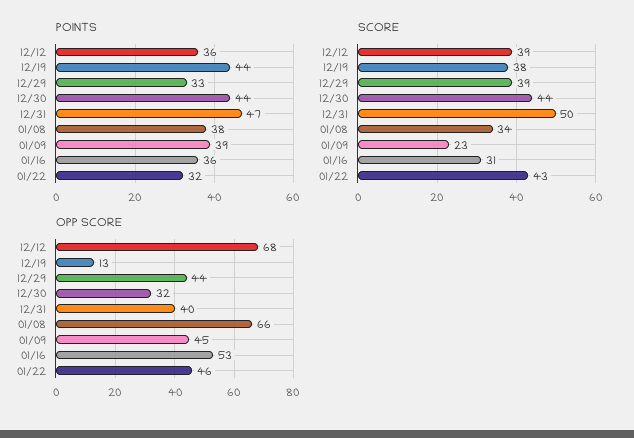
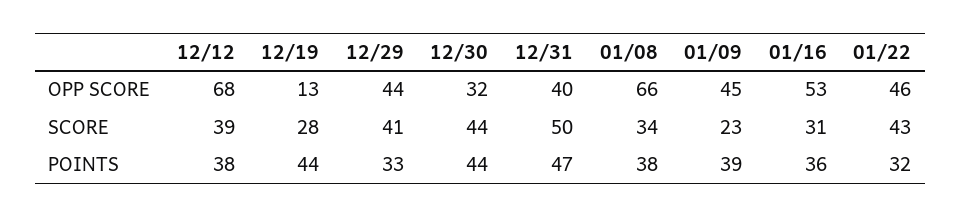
POINTS, 12/12: 36 -> 38
SCORE, 12/19: 38 -> 28
SCORE, 12/29: 39 -> 41

